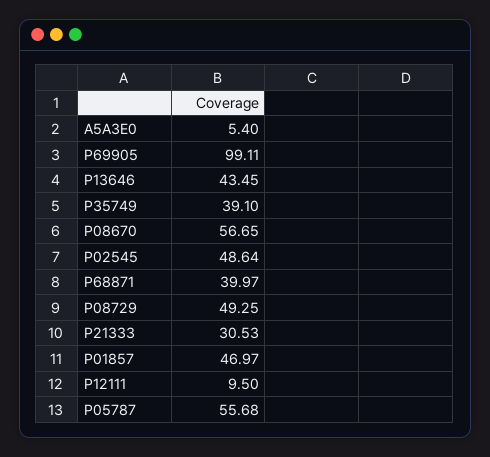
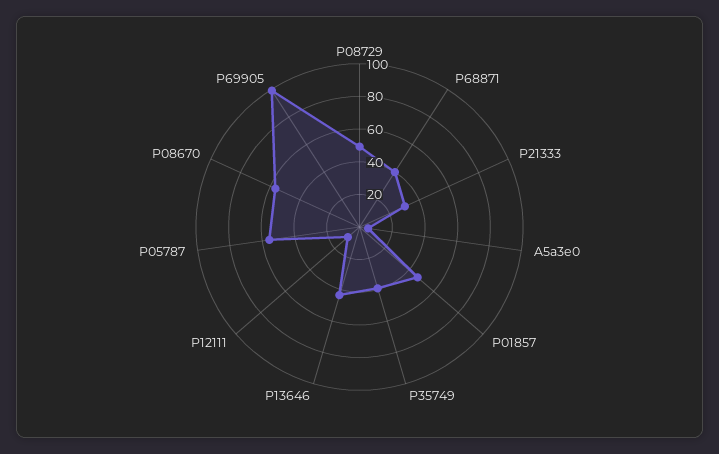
P02545: 48.64 -> none

